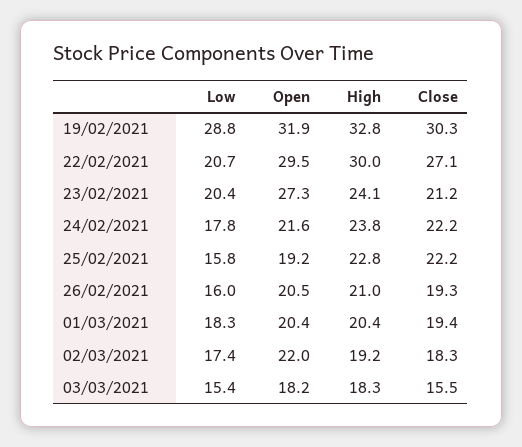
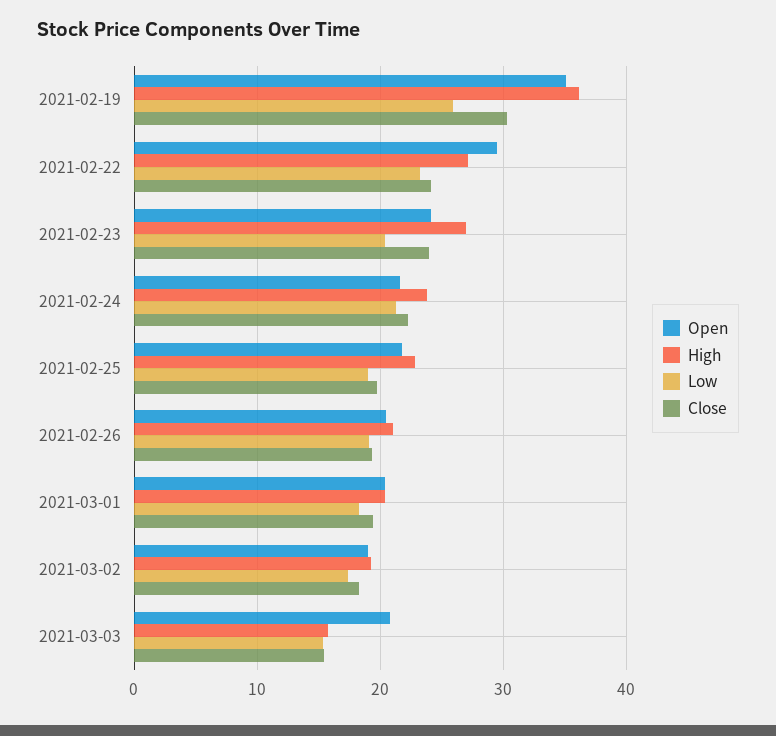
Low, 19/02/2021: 28.8 -> 26
Open, 19/02/2021: 31.9 -> 35
High, 19/02/2021: 32.8 -> 36
Low, 22/02/2021: 20.7 -> 23
High, 22/02/2021: 30 -> 27
Close, 22/02/2021: 27.1 -> 24
Open, 23/02/2021: 27.3 -> 24
High, 23/02/2021: 24.1 -> 27
Close, 23/02/2021: 21.2 -> 24
Low, 24/02/2021: 17.8 -> 21
Low, 25/02/2021: 15.8 -> 19
Open, 25/02/2021: 19.2 -> 22
Close, 25/02/2021: 22.2 -> 20
Low, 26/02/2021: 16 -> 19
Open, 02/03/2021: 22 -> 19
Open, 03/03/2021: 18.2 -> 21
High, 03/03/2021: 18.3 -> 16

